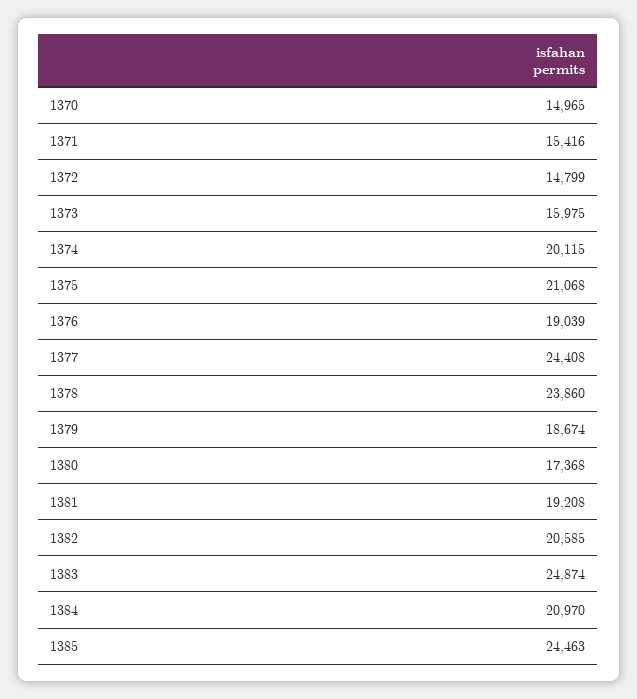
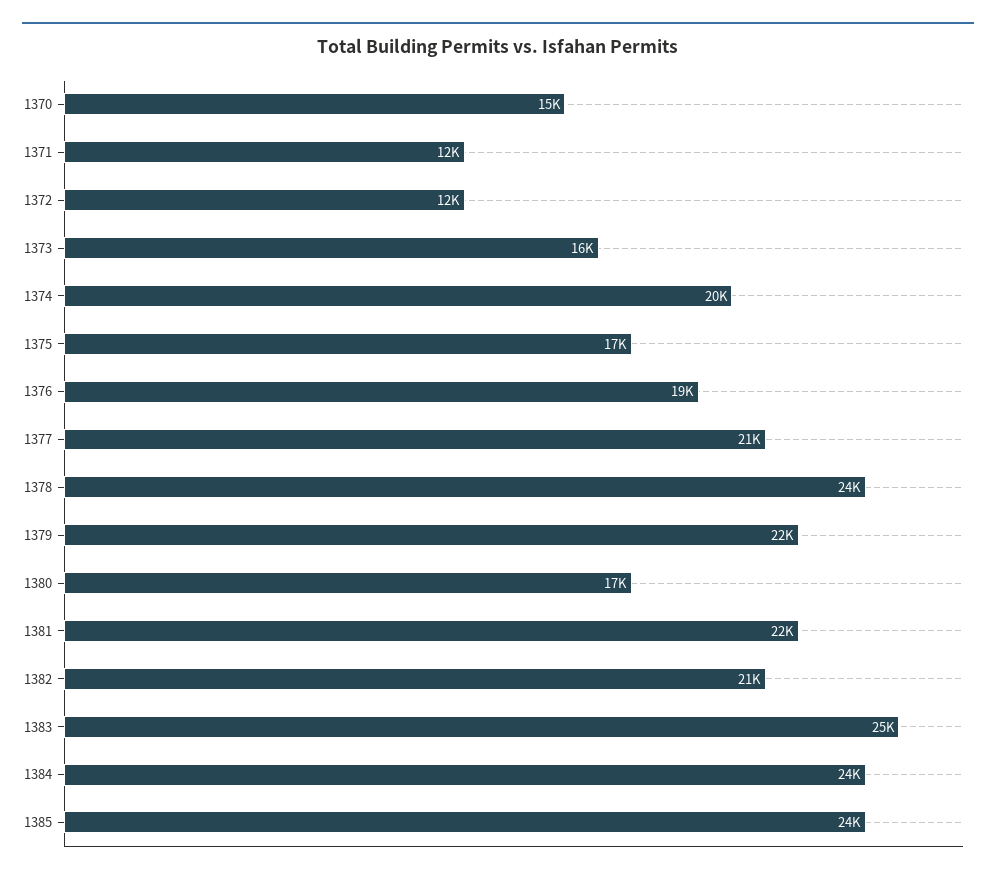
1371: 15416 -> 12000
1372: 14799 -> 12000
1375: 21068 -> 17000
1377: 24408 -> 21000
1379: 18674 -> 22000
1381: 19208 -> 22000
1384: 20970 -> 24000

